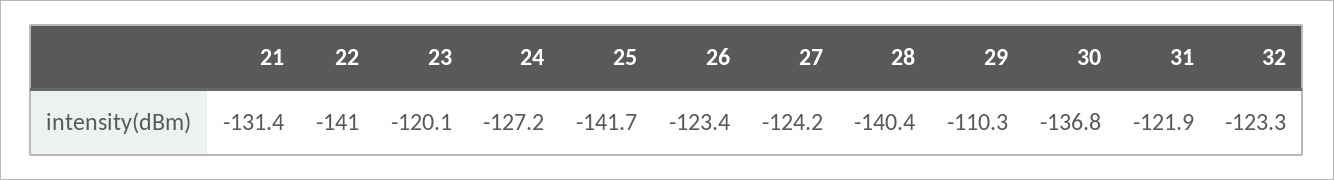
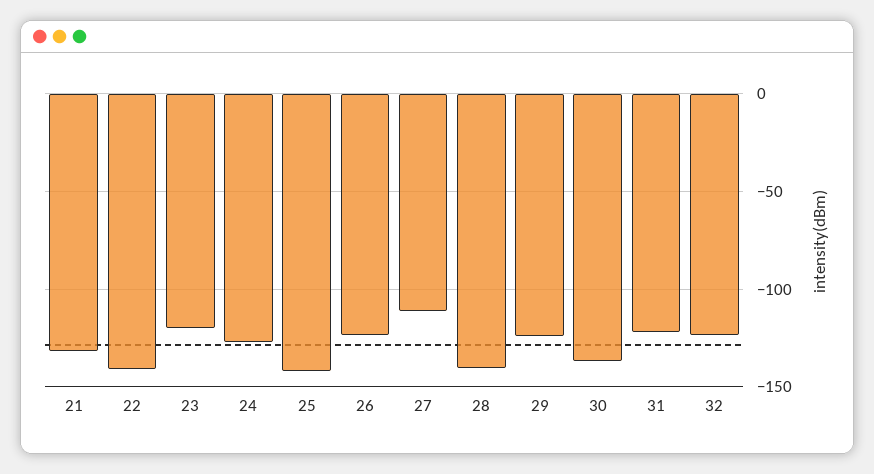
27: -124.2 -> -110
29: -110.3 -> -125

